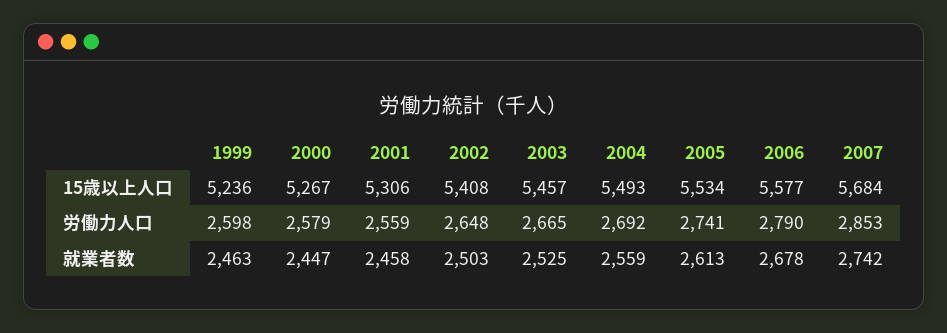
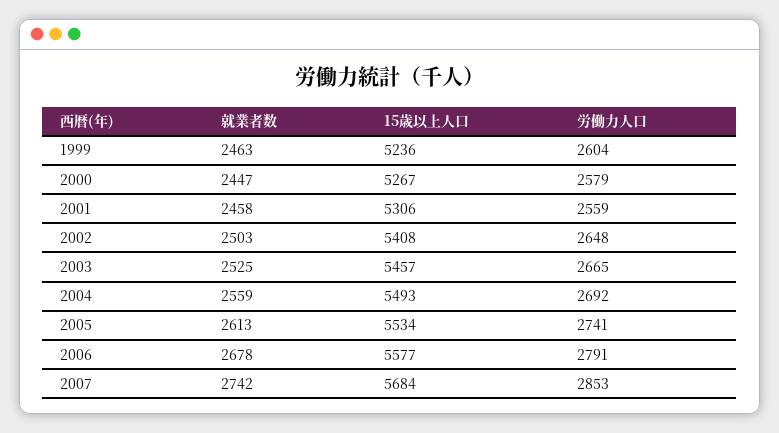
1999, 労働力人口: 2598 -> 2604
2006, 労働力人口: 2790 -> 2791

